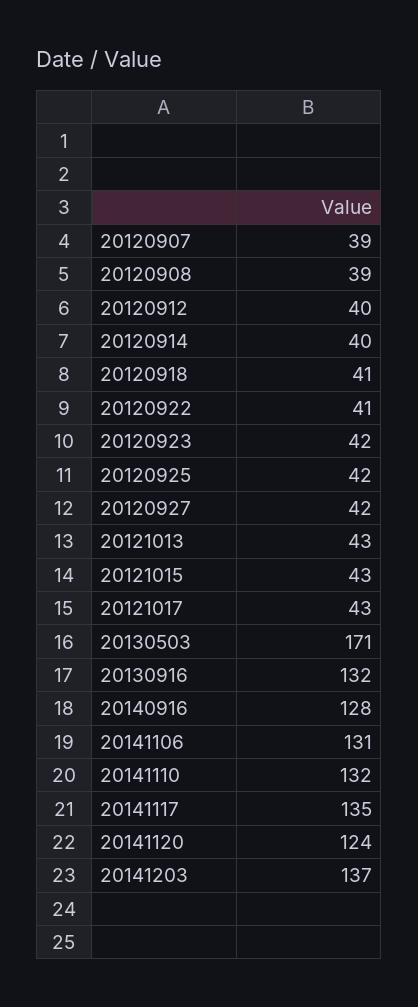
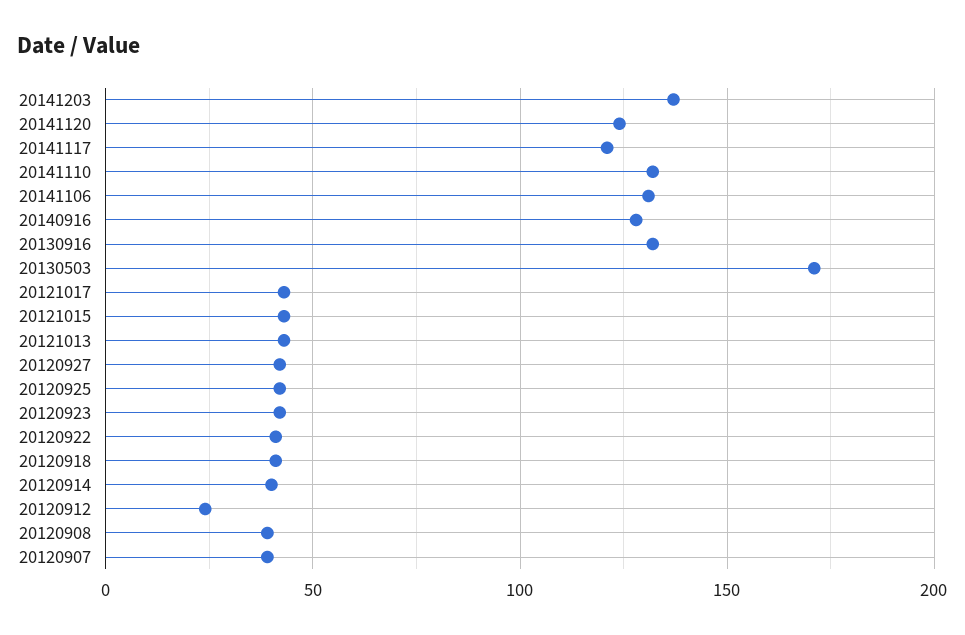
20120912: 40 -> 25
20141117: 135 -> 120

